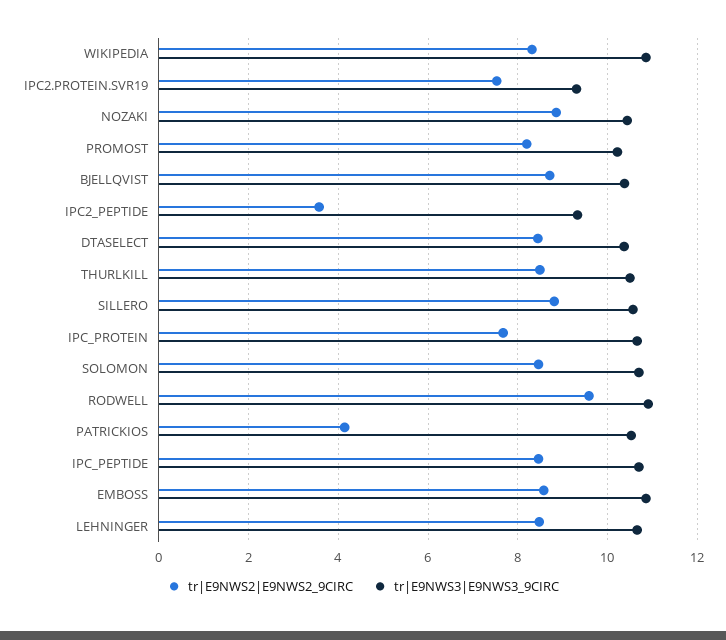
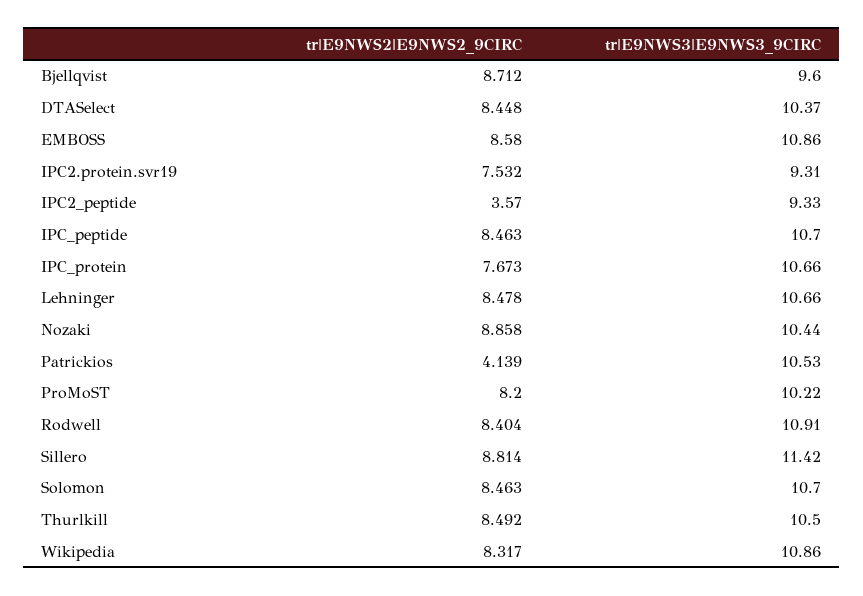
tr|E9NWS3|E9NWS3_9CIRC, BJELLQVIST: 10.4 -> 9.6
tr|E9NWS3|E9NWS3_9CIRC, SILLERO: 10.6 -> 11.42
tr|E9NWS2|E9NWS2_9CIRC, RODWELL: 9.6 -> 8.404

